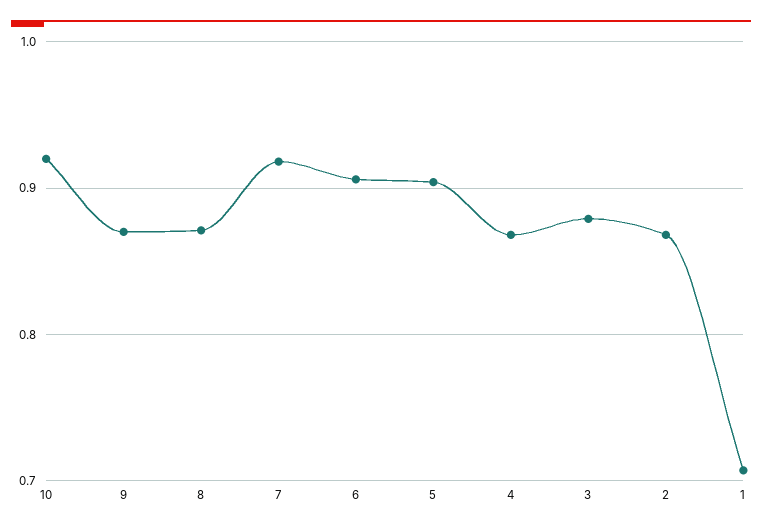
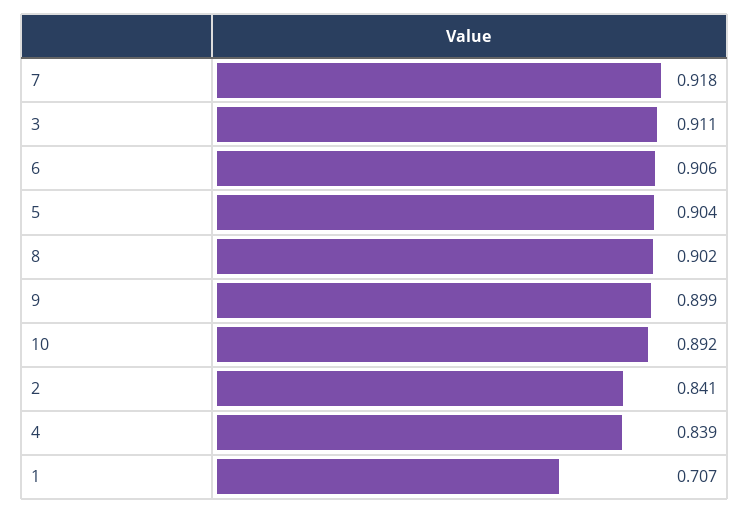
10: 0.92 -> 0.892
9: 0.87 -> 0.899
8: 0.87 -> 0.902
4: 0.87 -> 0.839
3: 0.88 -> 0.911
2: 0.87 -> 0.841

